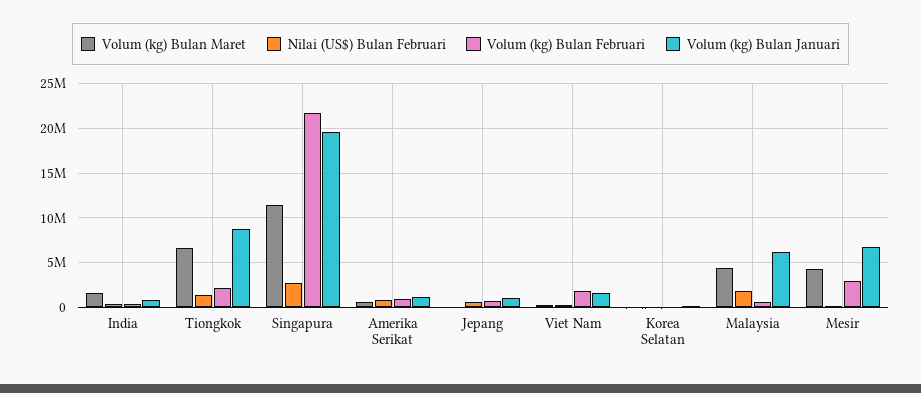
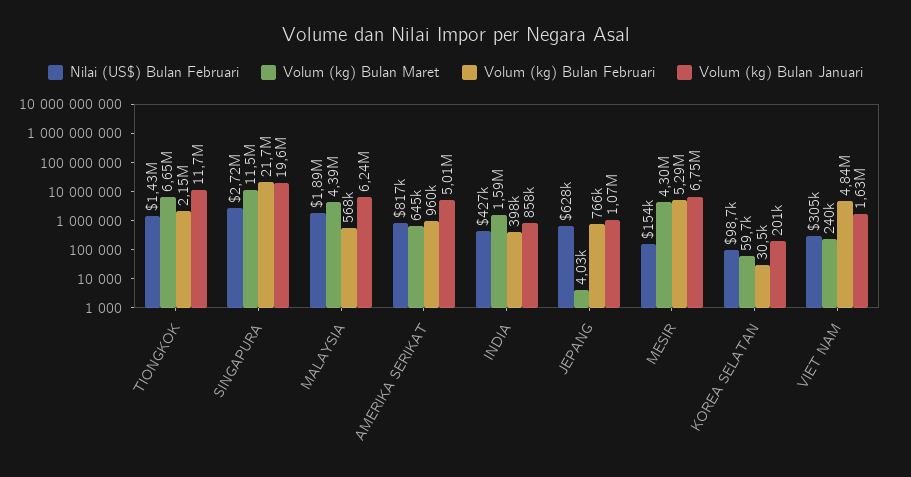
Volum (kg) Bulan Januari, Tiongkok: 9000000 -> 11700000
Volum (kg) Bulan Januari, Amerika Serikat: 1000000 -> 5010000
Volum (kg) Bulan Februari, Viet Nam: 2000000 -> 4840000
Volum (kg) Bulan Februari, Mesir: 3000000 -> 5290000

